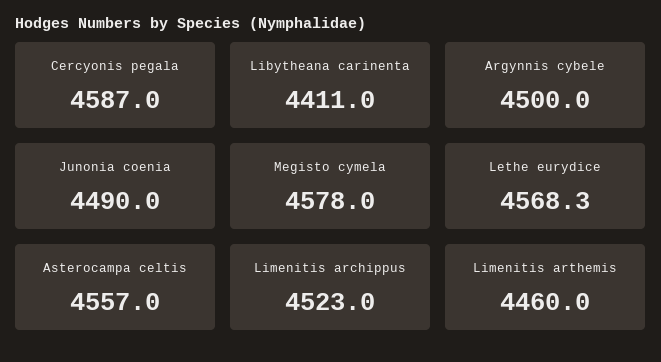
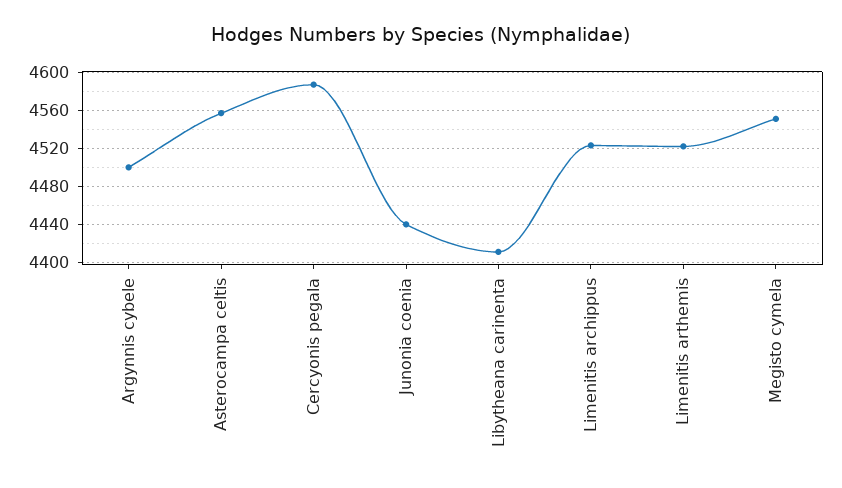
Junonia coenia: 4490 -> 4440
Megisto cymela: 4578 -> 4550
Lethe eurydice: 4568.3 -> none
Limenitis arthemis: 4460 -> 4520

